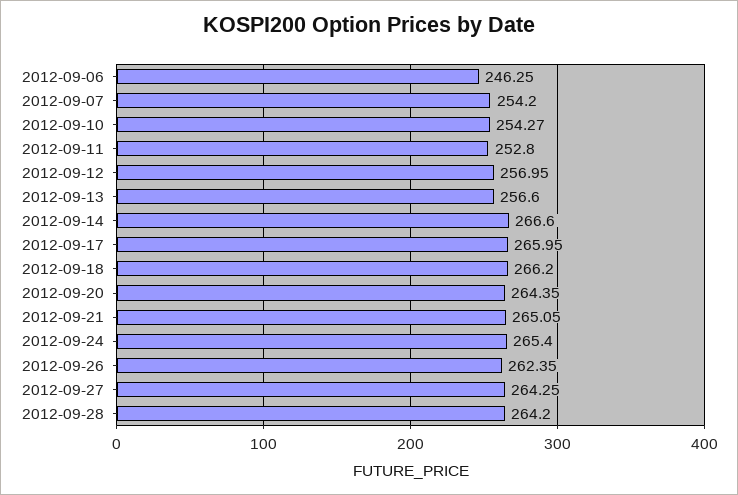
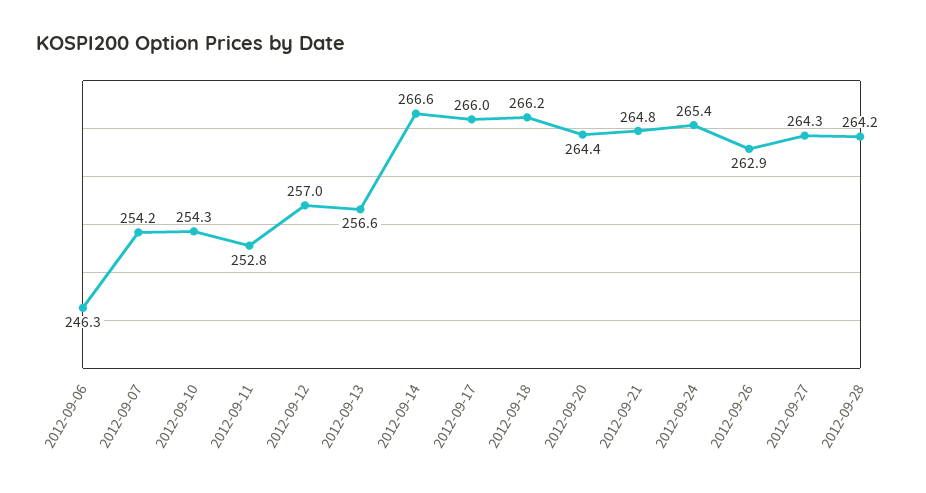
2012-09-21: 265.05 -> 264.8
2012-09-26: 262.35 -> 262.9

